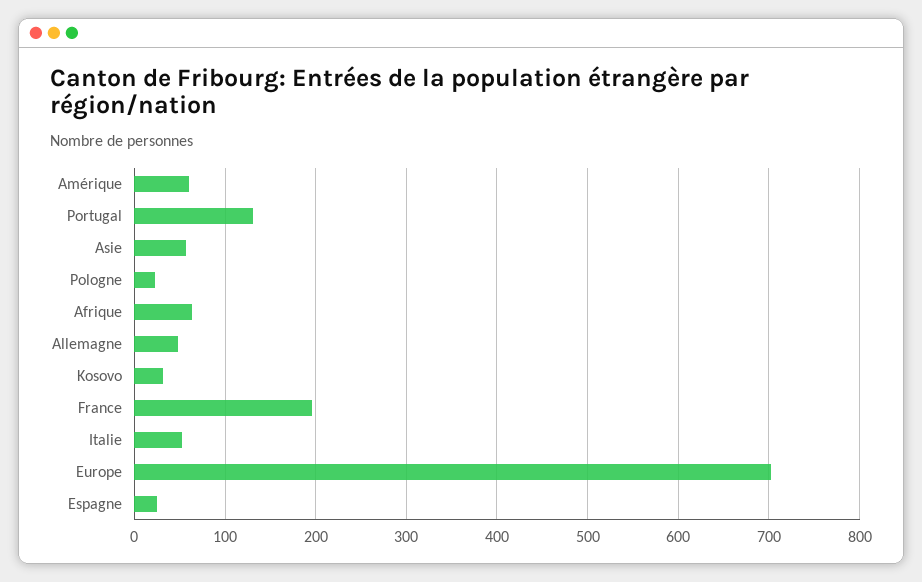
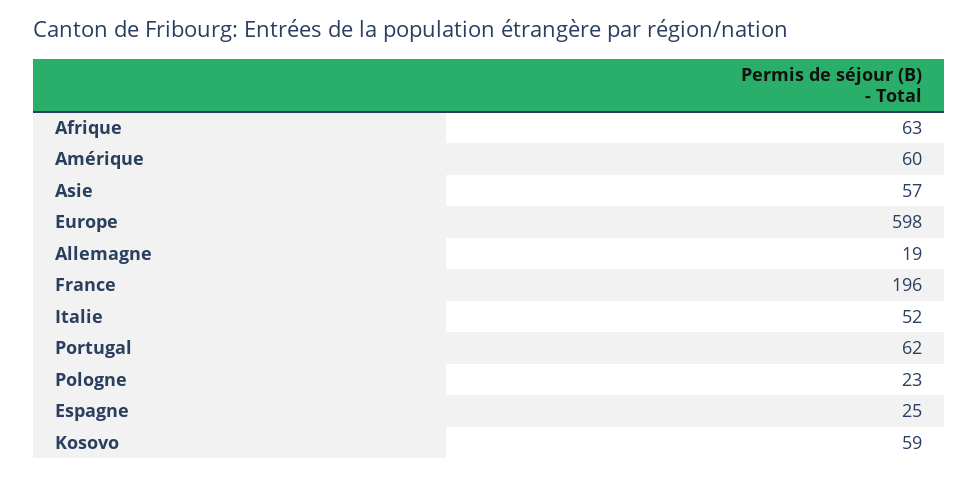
Portugal: 130 -> 62
Allemagne: 50 -> 19
Kosovo: 30 -> 59
Europe: 700 -> 598

